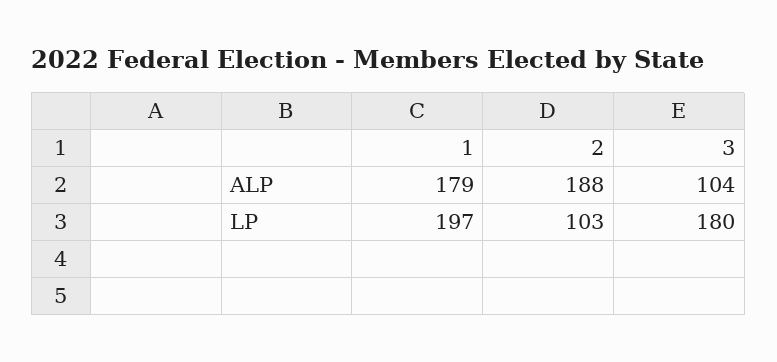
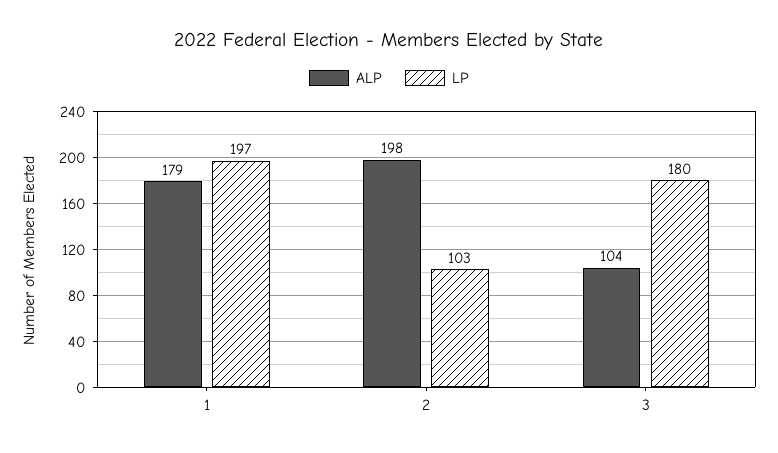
ALP, 2: 188 -> 198

